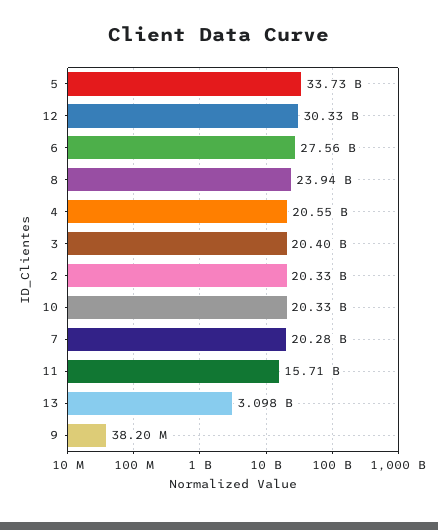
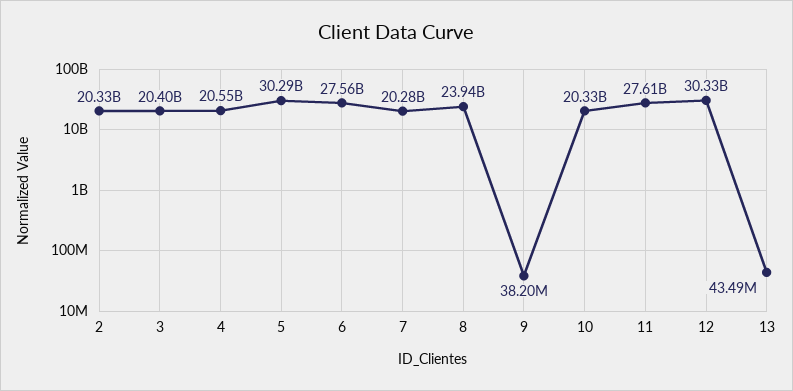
5: 33730000000 -> 30290000000
11: 15710000000 -> 27610000000
13: 3098000000 -> 43490000

